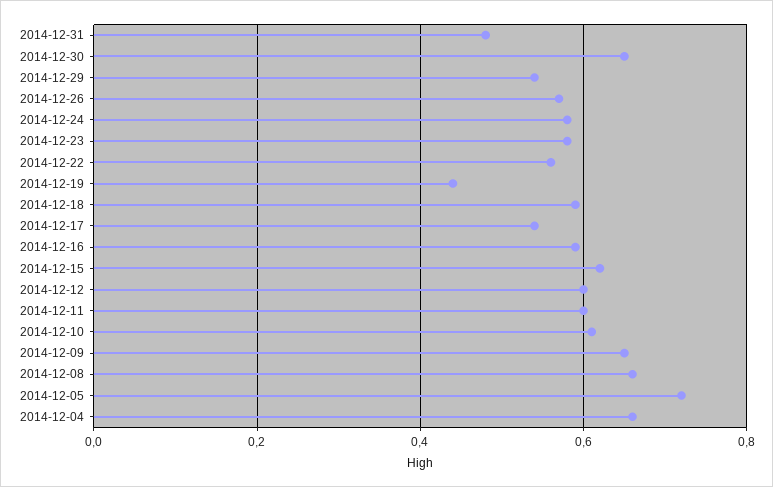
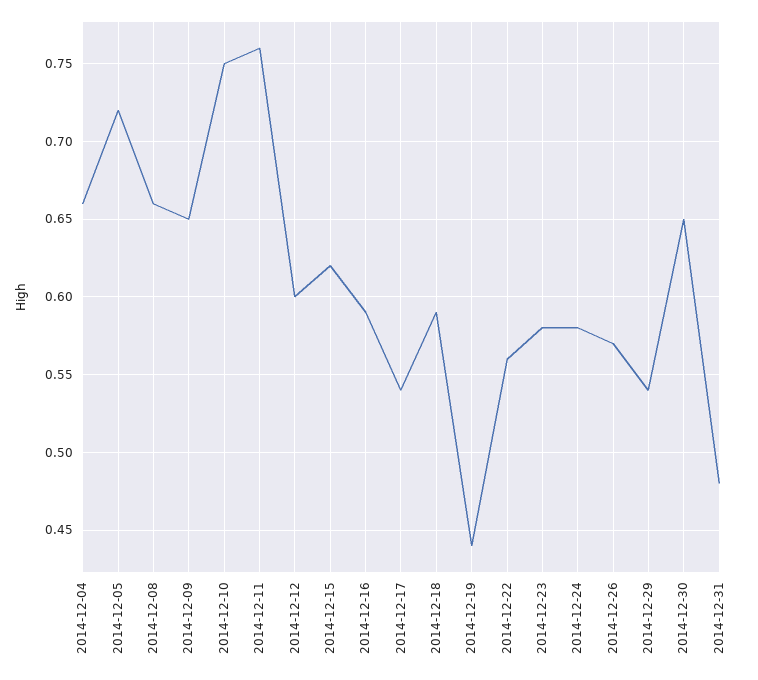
2014-12-11: 0.6 -> 0.76
2014-12-10: 0.6 -> 0.75

